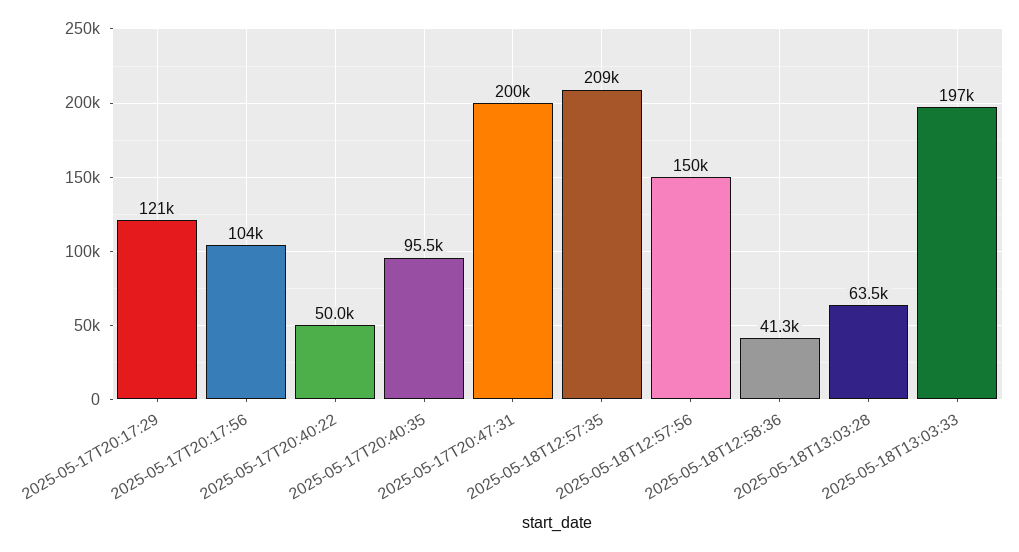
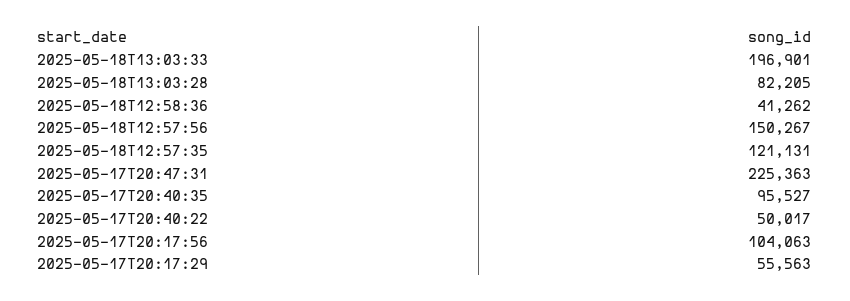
2025-05-17T20:17:29: 121000 -> 55563
2025-05-17T20:47:31: 200000 -> 225363
2025-05-18T12:57:35: 209000 -> 121131
2025-05-18T13:03:28: 63500 -> 82205

